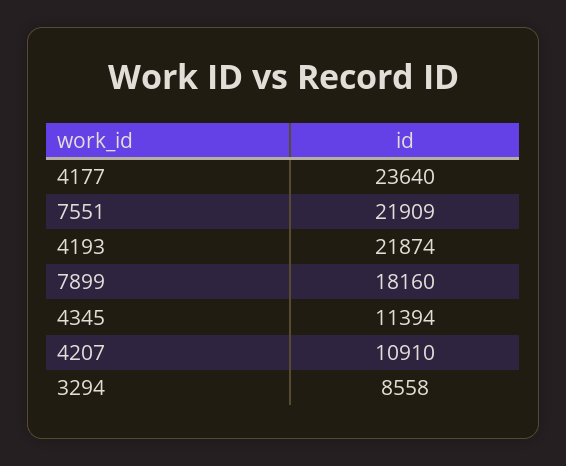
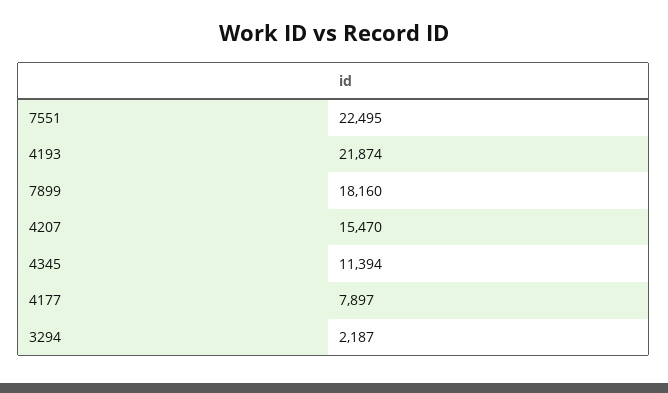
4177: 23640 -> 7897
7551: 21909 -> 22495
4207: 10910 -> 15470
3294: 8558 -> 2187

